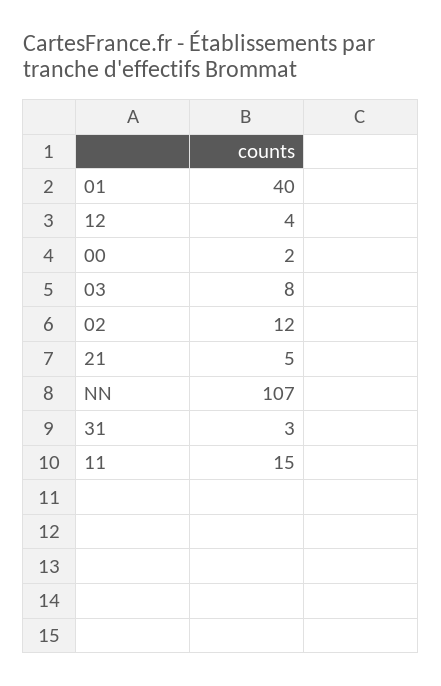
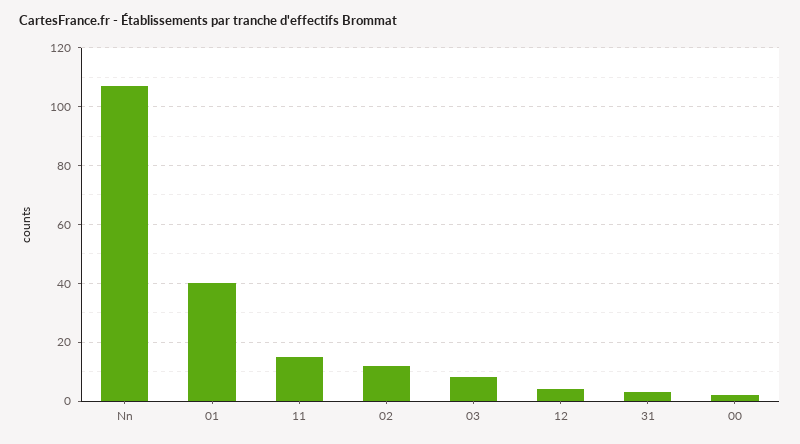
21: 5 -> none

